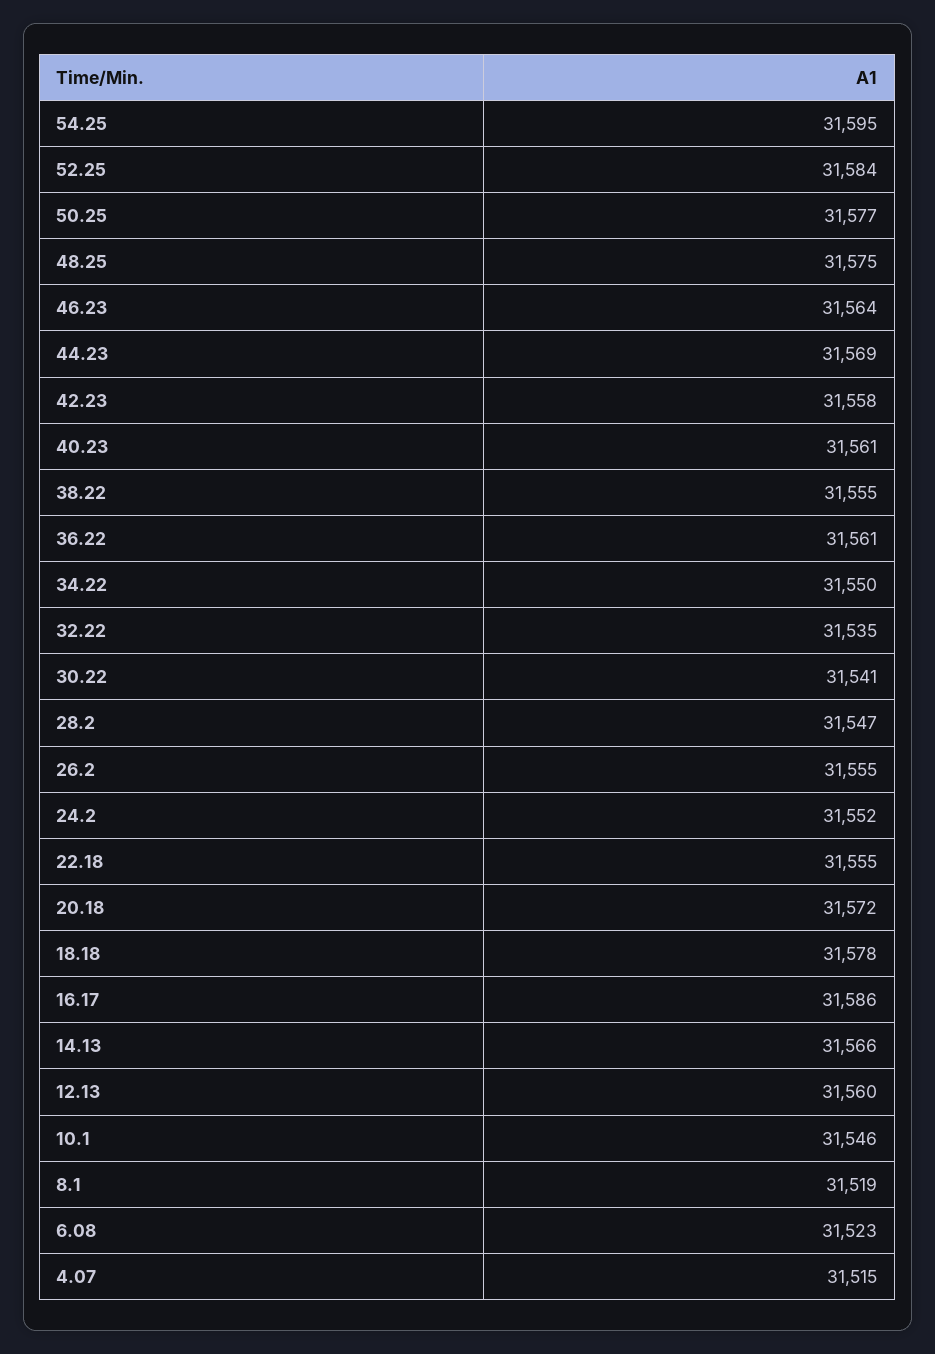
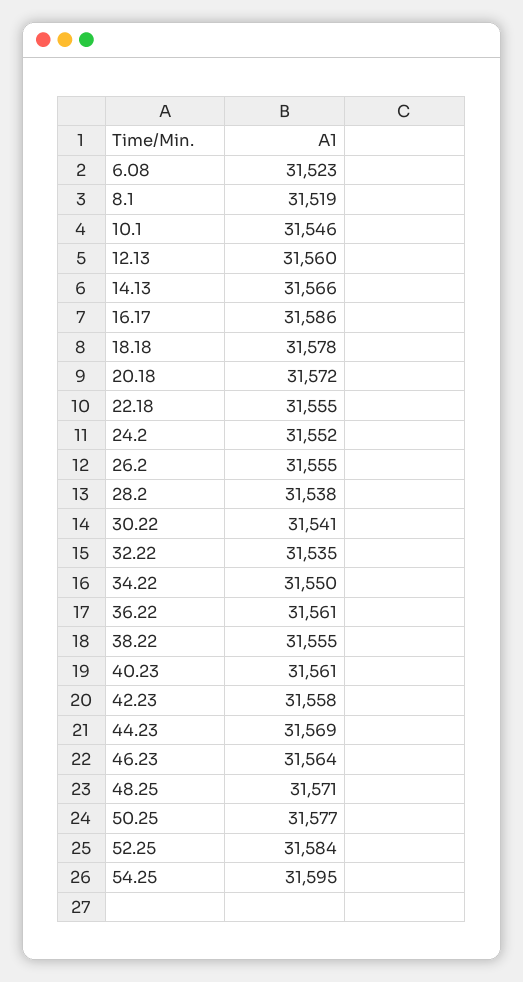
48.25: 31575 -> 31571
28.2: 31547 -> 31538
4.07: 31515 -> none

